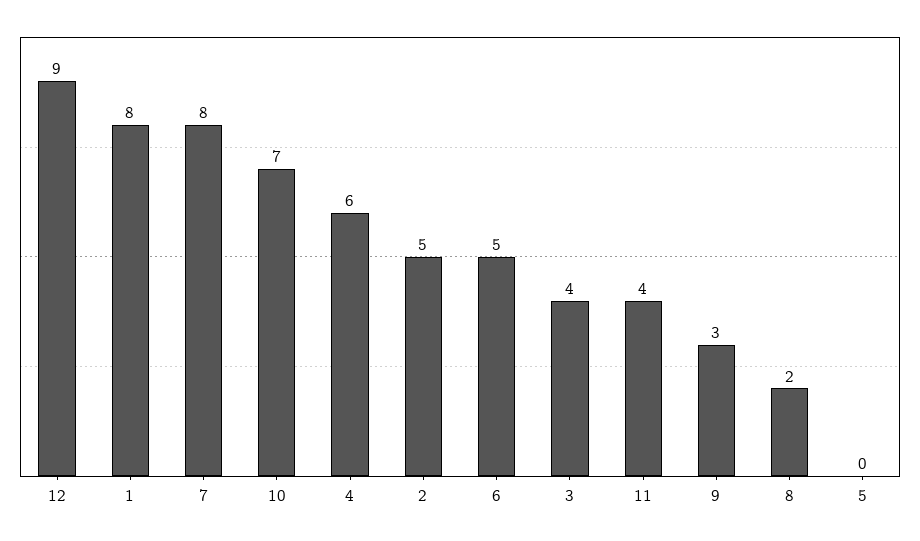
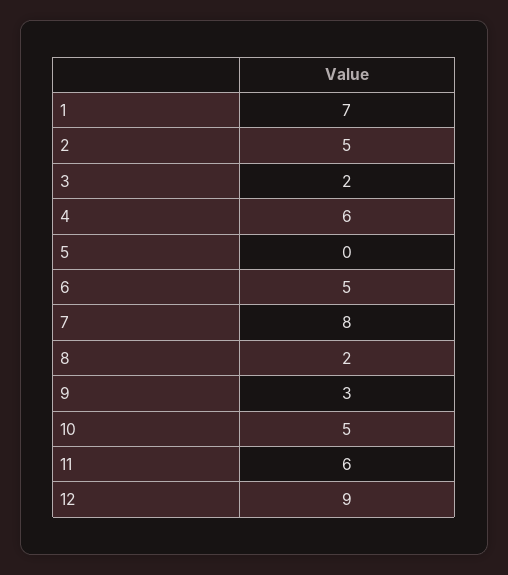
1: 8 -> 7
10: 7 -> 5
3: 4 -> 2
11: 4 -> 6

